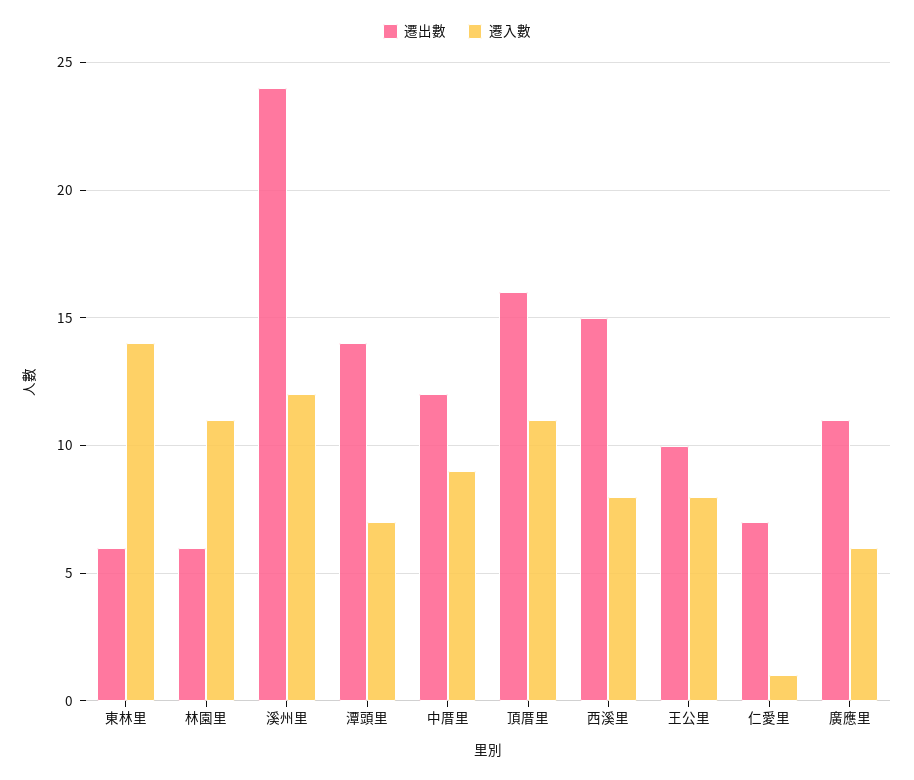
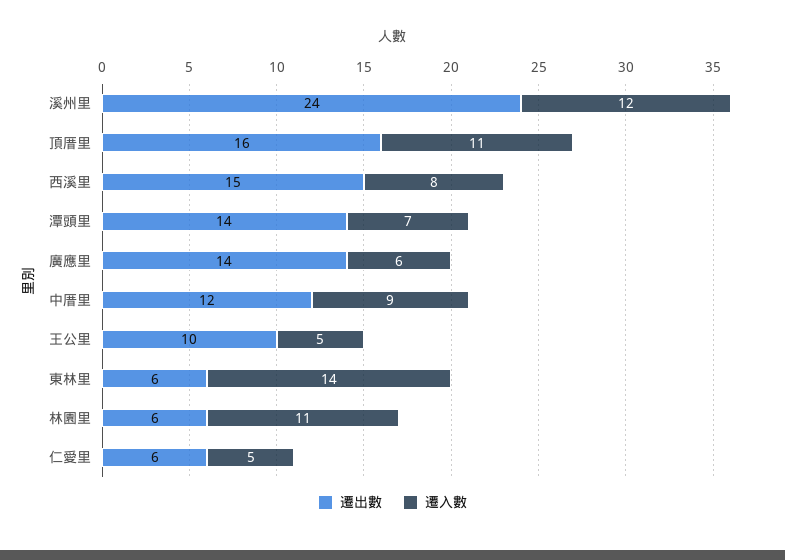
遷入數, 王公里: 8 -> 5
遷出數, 仁愛里: 7 -> 6
遷入數, 仁愛里: 1 -> 5
遷出數, 廣應里: 11 -> 14

